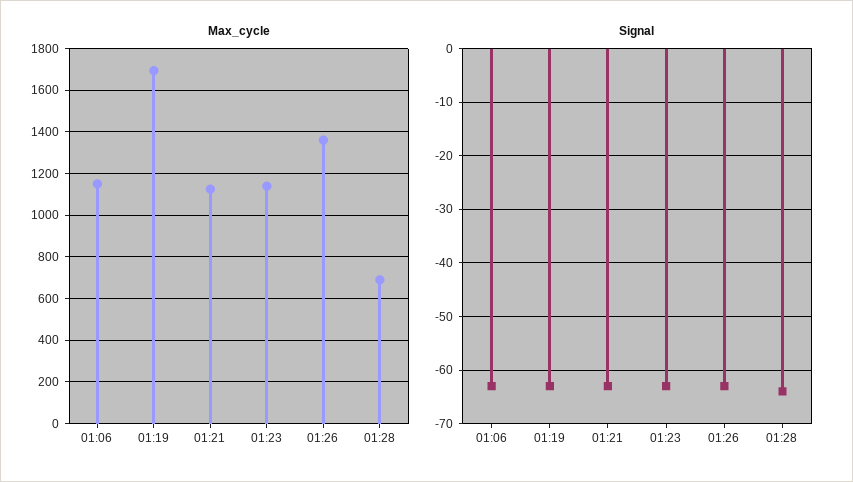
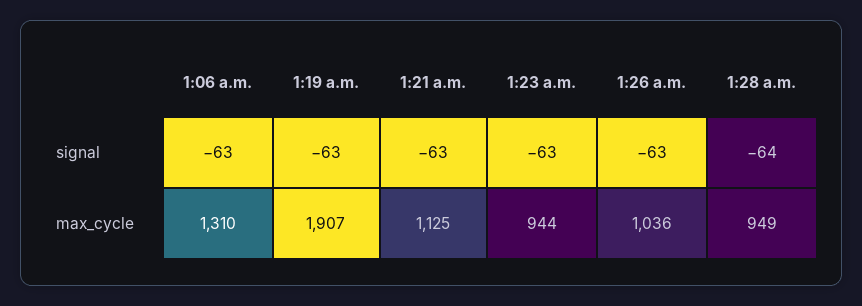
Max_cycle, 01:06: 1150 -> 1310
Max_cycle, 01:19: 1700 -> 1907
Max_cycle, 01:23: 1150 -> 944
Max_cycle, 01:26: 1350 -> 1036
Max_cycle, 01:28: 700 -> 949

